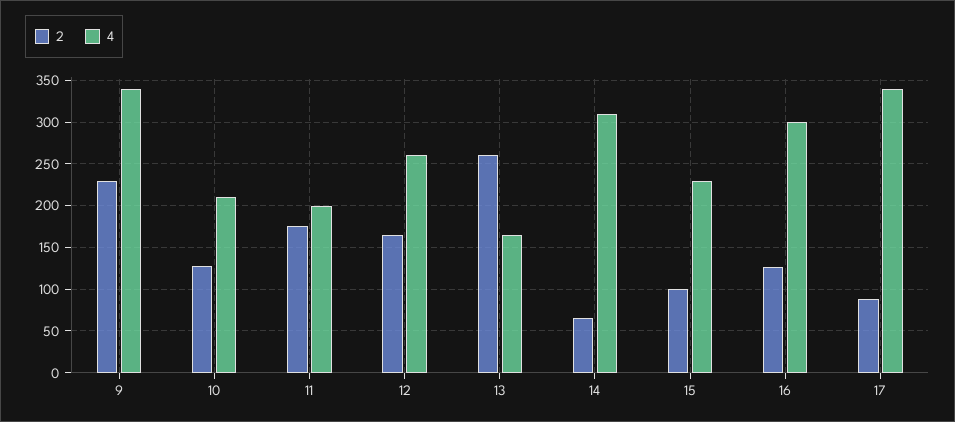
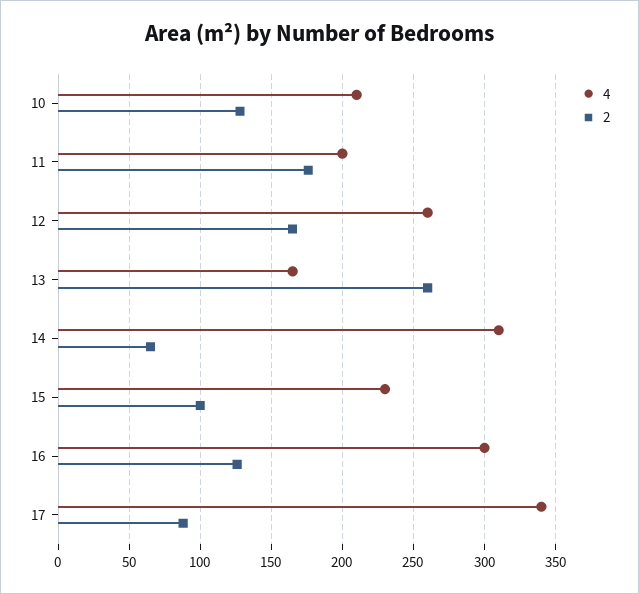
2, 9: 230 -> none
4, 9: 340 -> none

